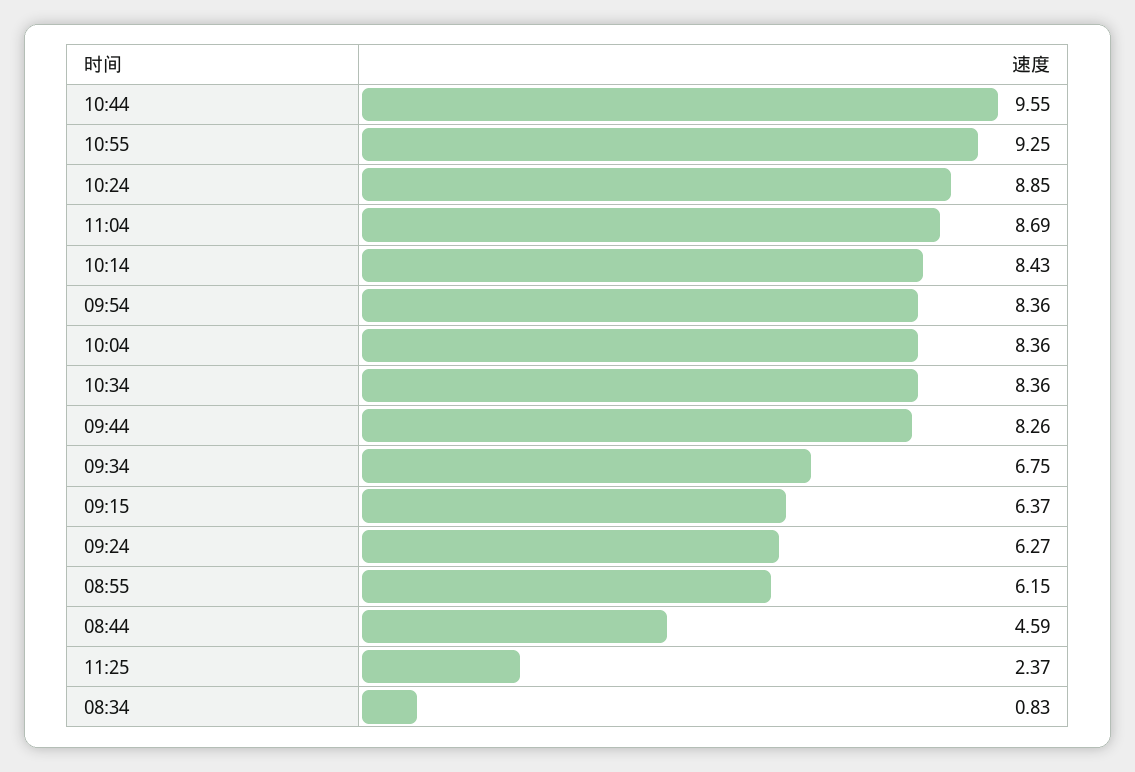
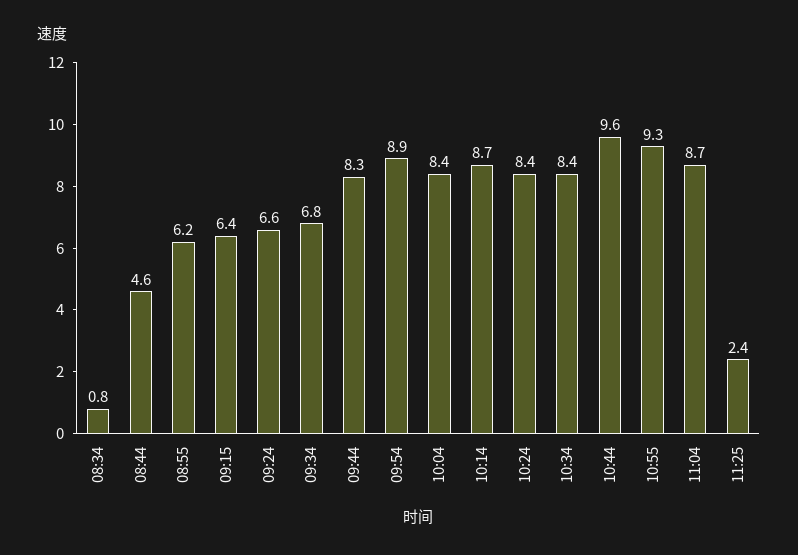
10:24: 8.85 -> 8.4
10:14: 8.43 -> 8.7
09:54: 8.36 -> 8.9
09:24: 6.27 -> 6.6

